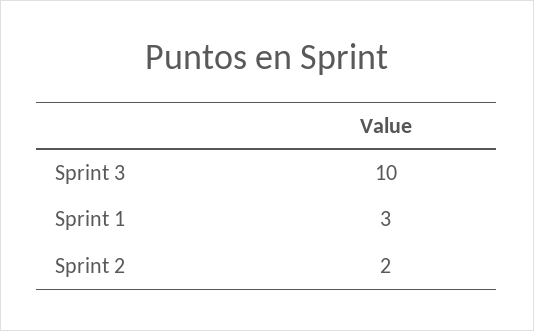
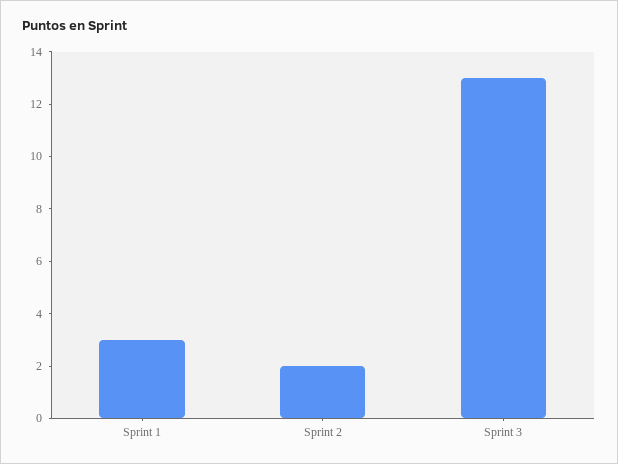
Sprint 3: 10 -> 13

